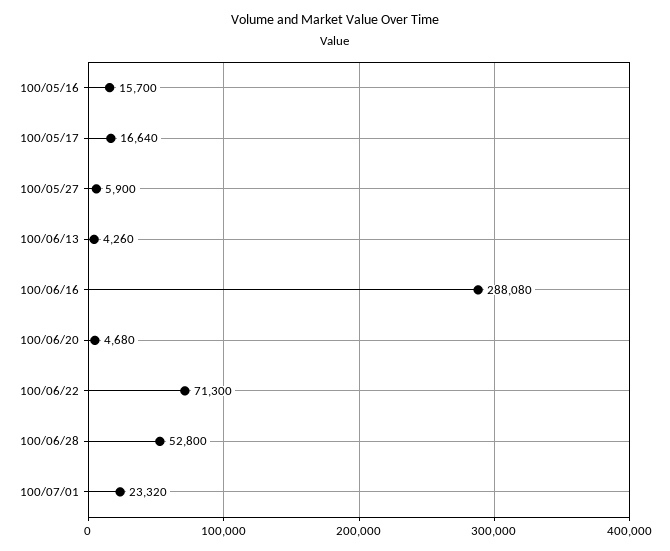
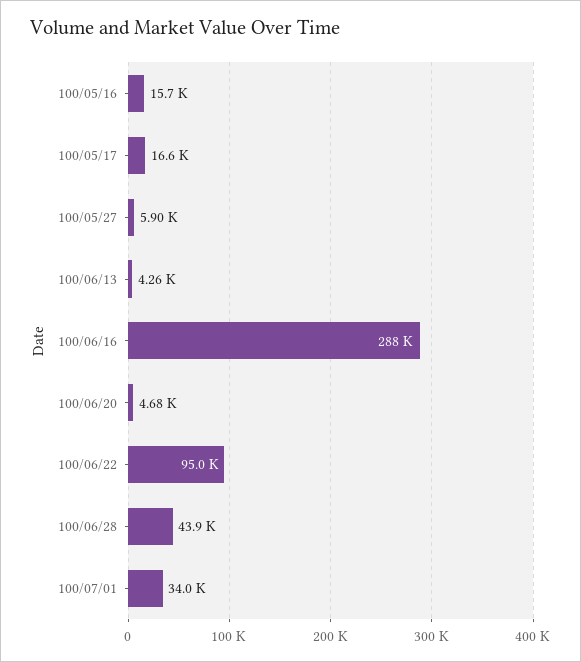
100/06/22: 71300 -> 95000
100/06/28: 52800 -> 43900
100/07/01: 23320 -> 34000

